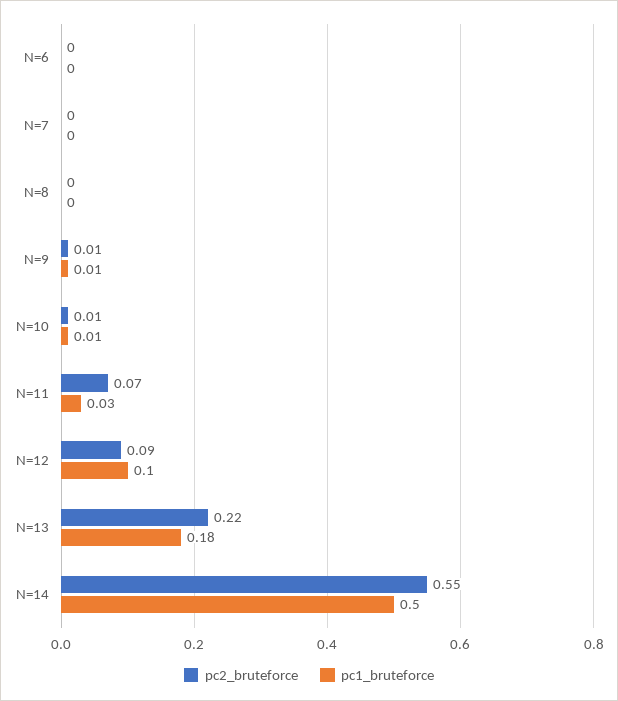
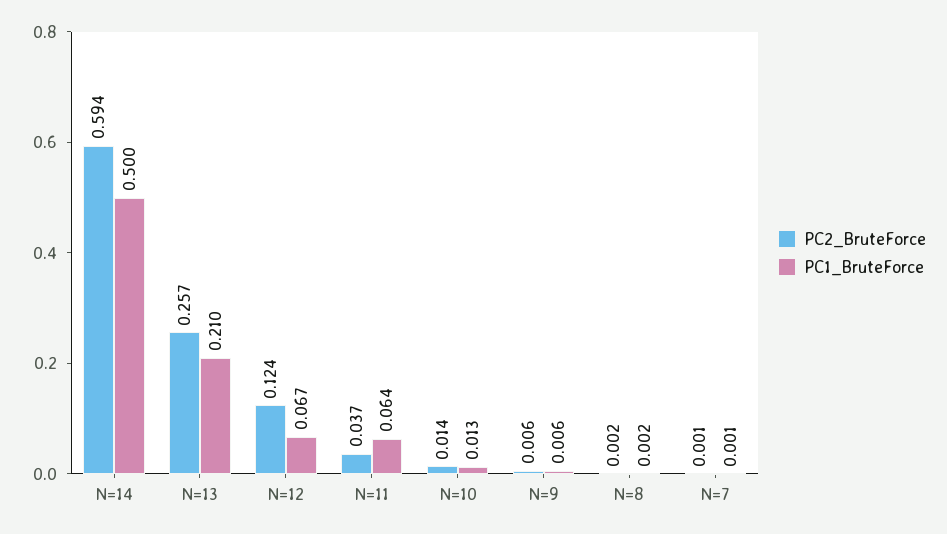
pc2_bruteforce, N=6: 0 -> none
pc1_bruteforce, N=6: 0 -> none
pc2_bruteforce, N=11: 0.07 -> 0.037
pc1_bruteforce, N=11: 0.03 -> 0.064
pc2_bruteforce, N=12: 0.09 -> 0.124
pc1_bruteforce, N=12: 0.1 -> 0.067
pc2_bruteforce, N=13: 0.22 -> 0.257
pc1_bruteforce, N=13: 0.18 -> 0.21
pc2_bruteforce, N=14: 0.55 -> 0.594

